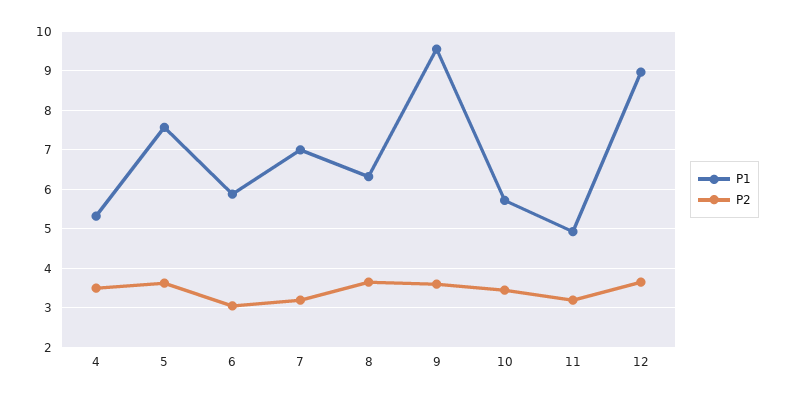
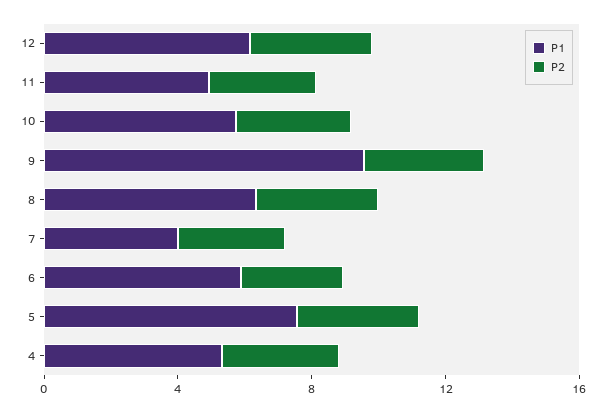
P1, 7: 7 -> 4
P1, 12: 9 -> 6

